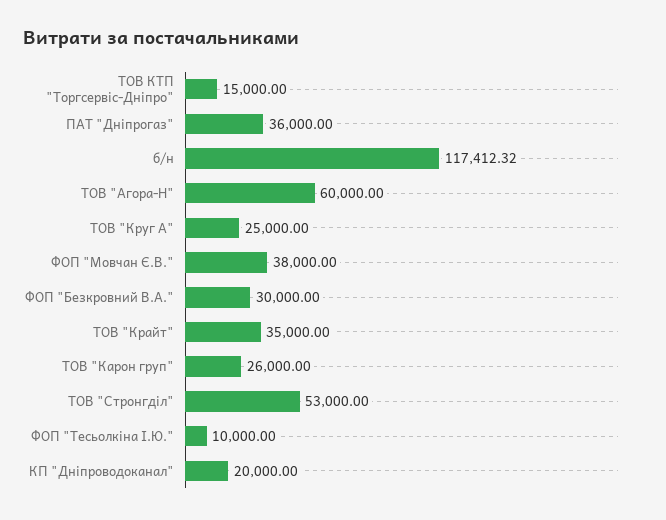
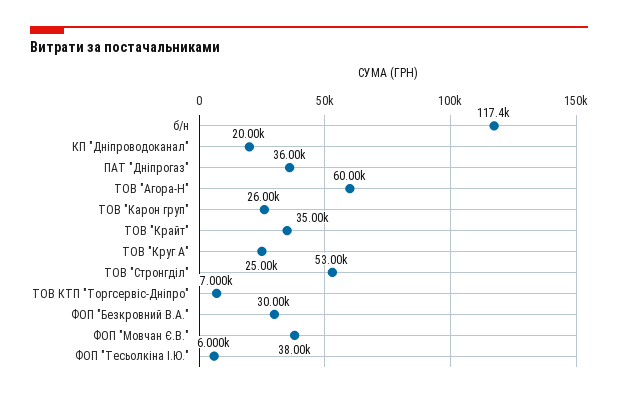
ТОВ КТП "Торгсервіс-Дніпро": 15000 -> 7000
ФОП "Тесьолкіна І.Ю.": 10000 -> 6000

